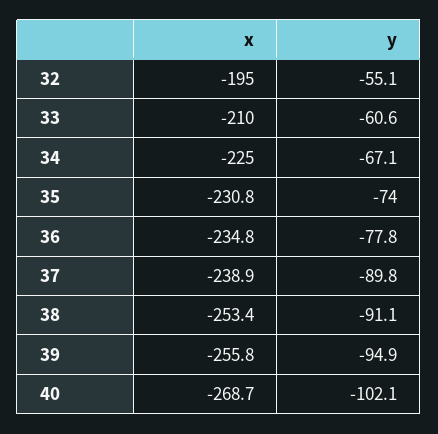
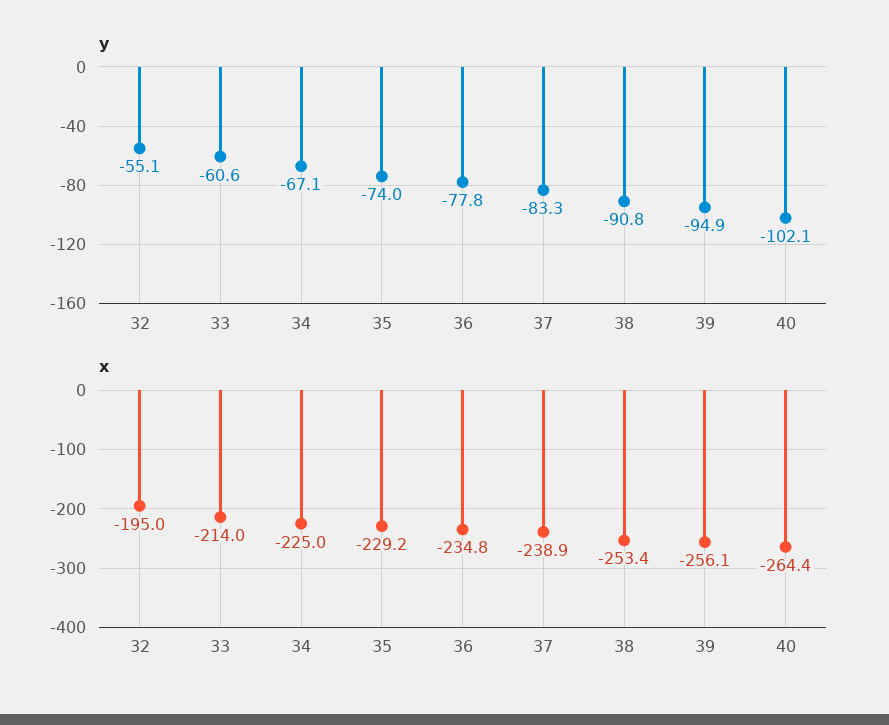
x, 33: -210 -> -214
x, 35: -230.8 -> -229.2
y, 37: -89.8 -> -83.3
y, 38: -91.1 -> -90.8
x, 39: -255.8 -> -256.1
x, 40: -268.7 -> -264.4

